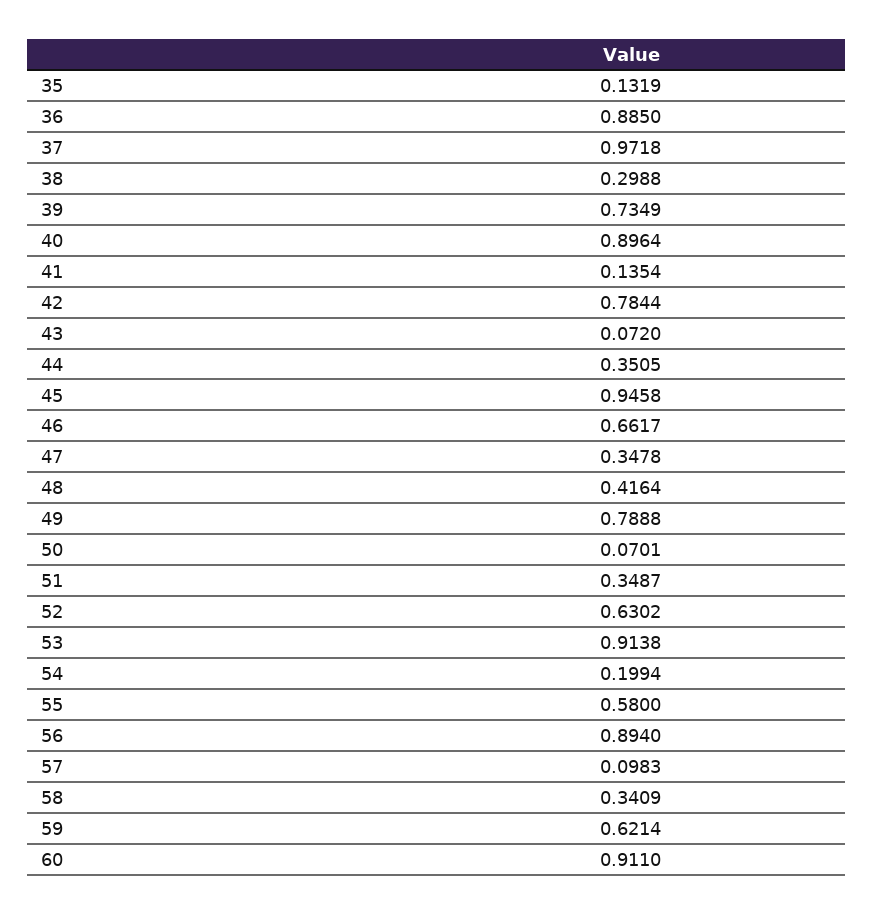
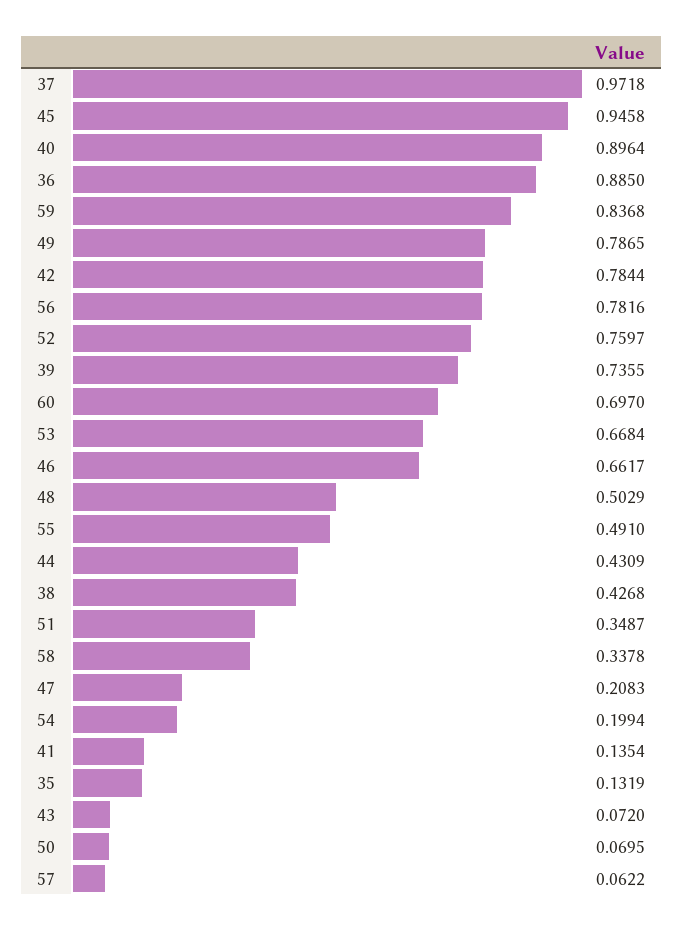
38: 0.2988 -> 0.4268
39: 0.7349 -> 0.7355
44: 0.3505 -> 0.4309
47: 0.3478 -> 0.2083
48: 0.4164 -> 0.5029
49: 0.7888 -> 0.7865
50: 0.0701 -> 0.0695
52: 0.6302 -> 0.7597
53: 0.9138 -> 0.6684
55: 0.58 -> 0.491
56: 0.894 -> 0.7816
57: 0.0983 -> 0.0622
58: 0.3409 -> 0.3378
59: 0.6214 -> 0.8368
60: 0.911 -> 0.697

